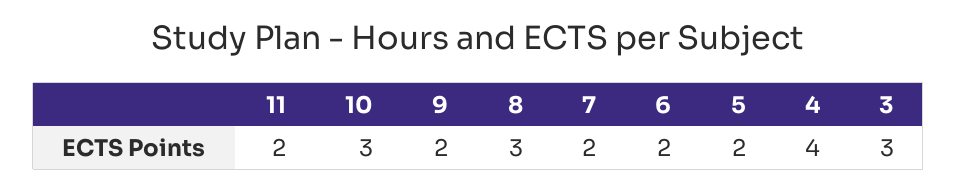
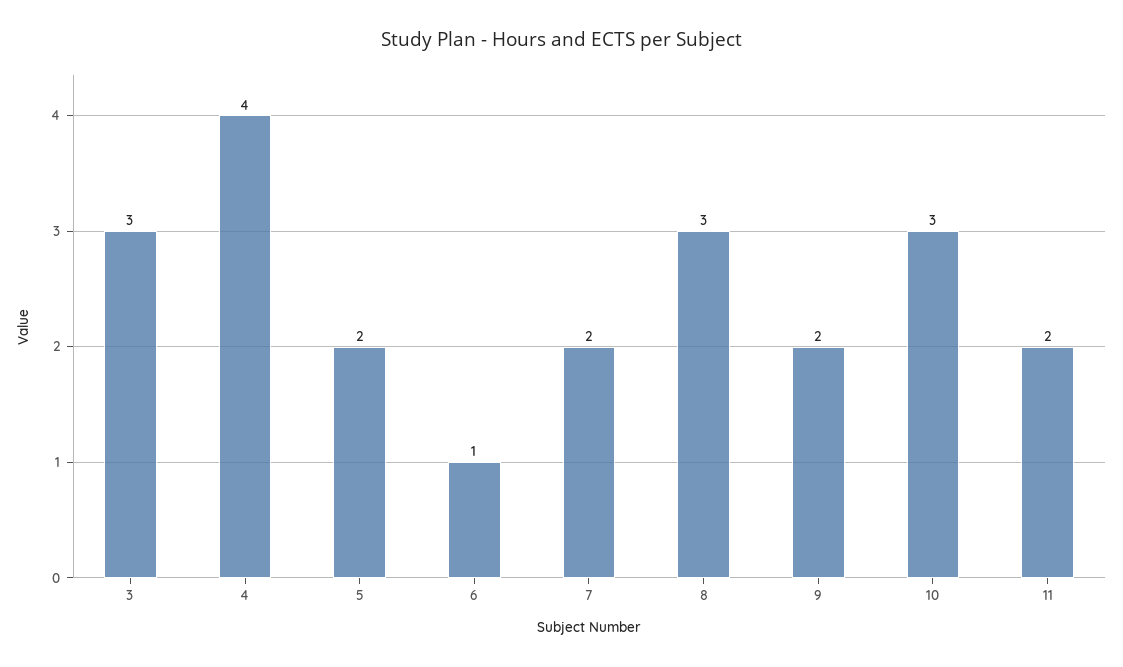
6: 2 -> 1

